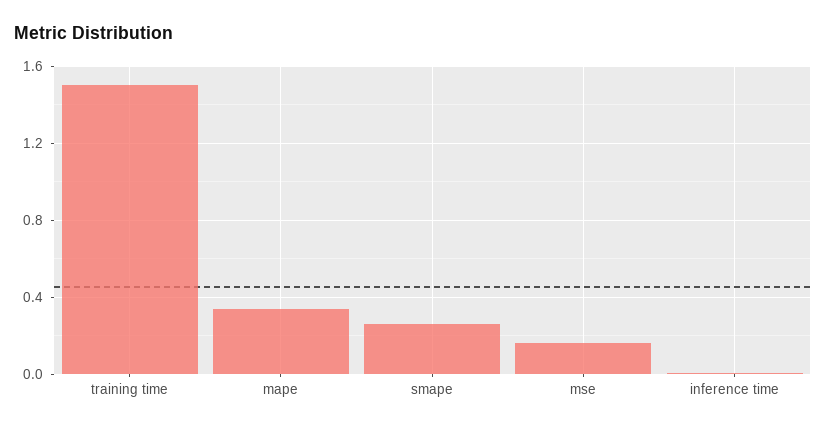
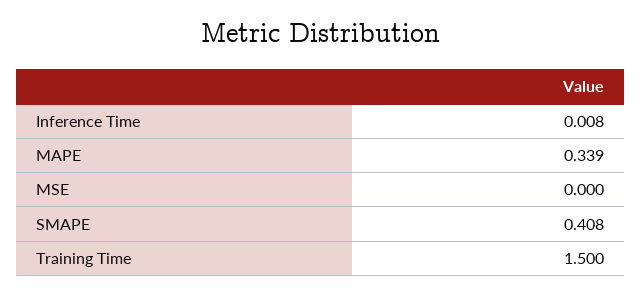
smape: 0.25 -> 0.408
mse: 0.15 -> 0

